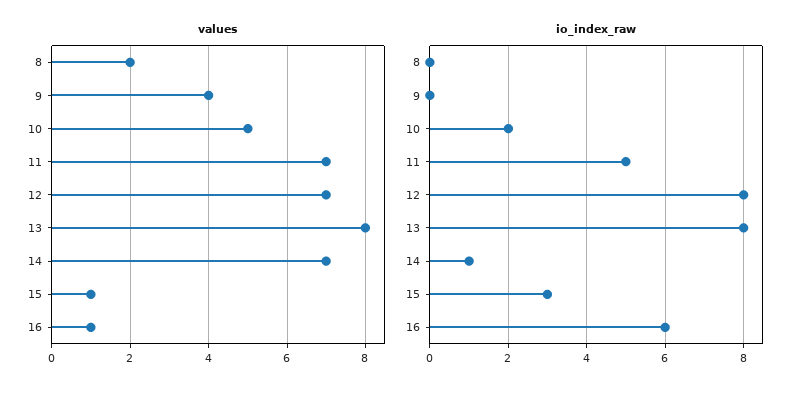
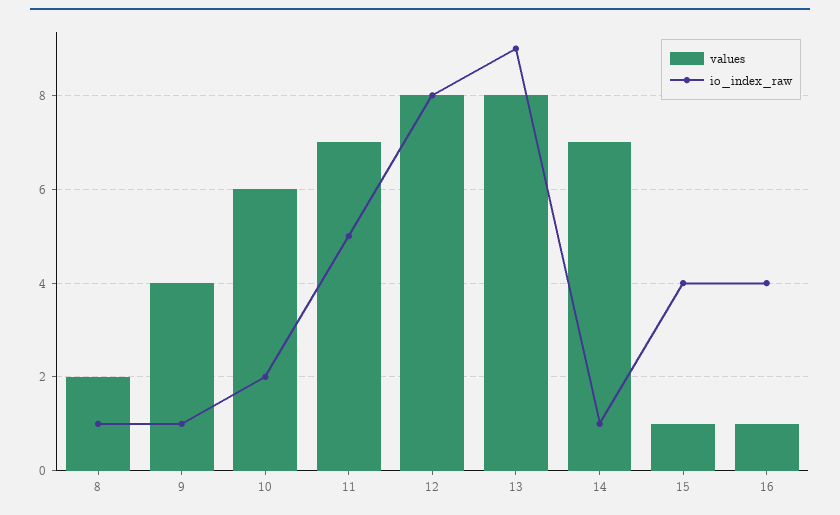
values, 10: 5 -> 6
values, 12: 7 -> 8
io_index_raw, 8: 0 -> 1
io_index_raw, 9: 0 -> 1
io_index_raw, 13: 8 -> 9
io_index_raw, 15: 3 -> 4
io_index_raw, 16: 6 -> 4

